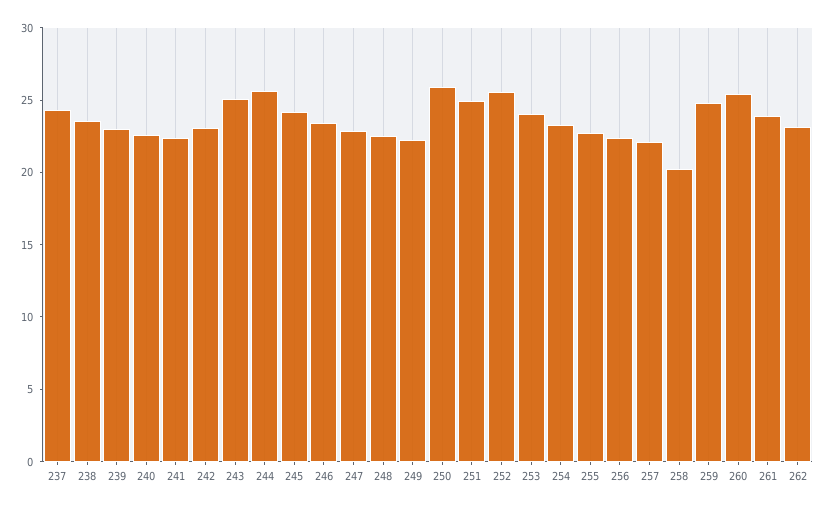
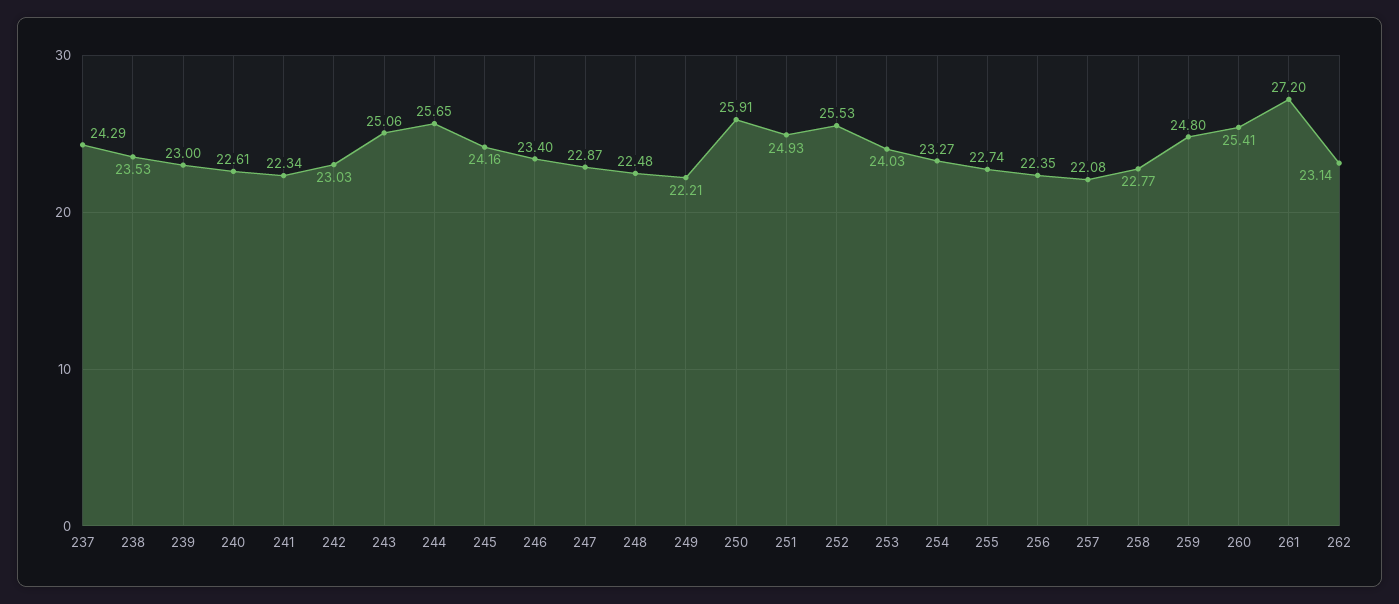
258: 20 -> 22.77
261: 24 -> 27.2

